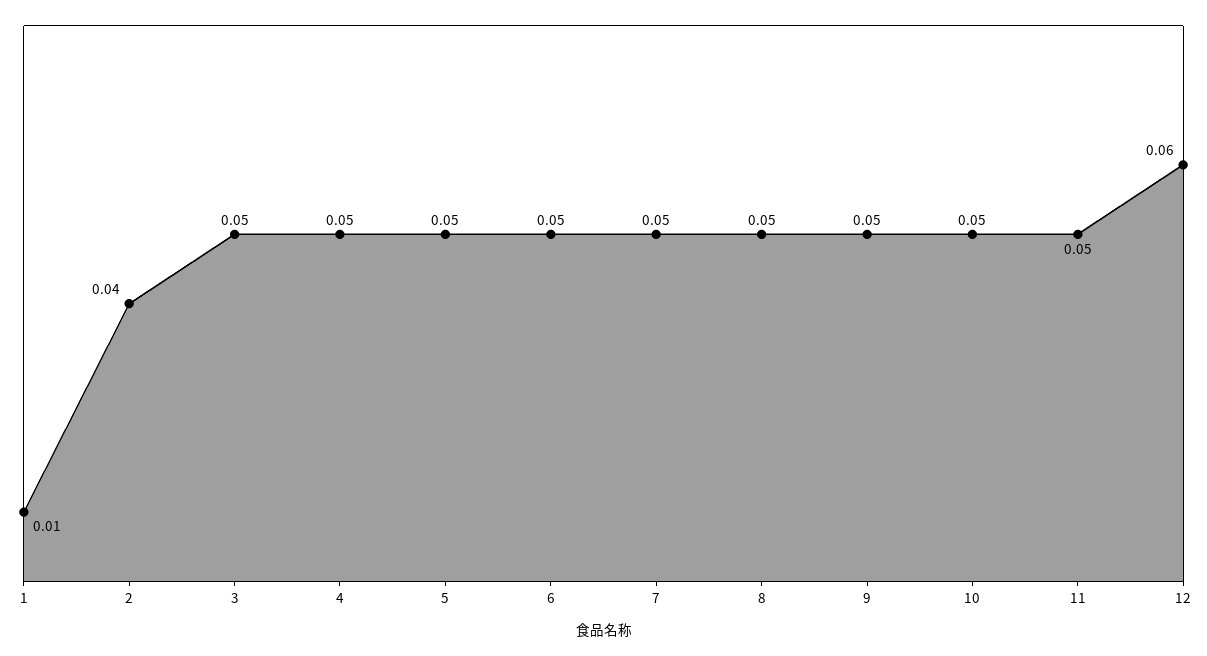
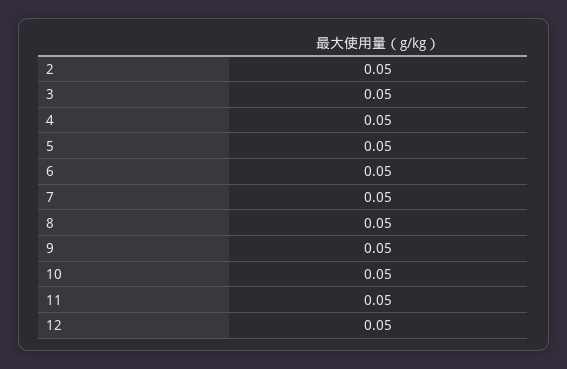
1: 0.01 -> none
2: 0.04 -> 0.05
12: 0.06 -> 0.05

